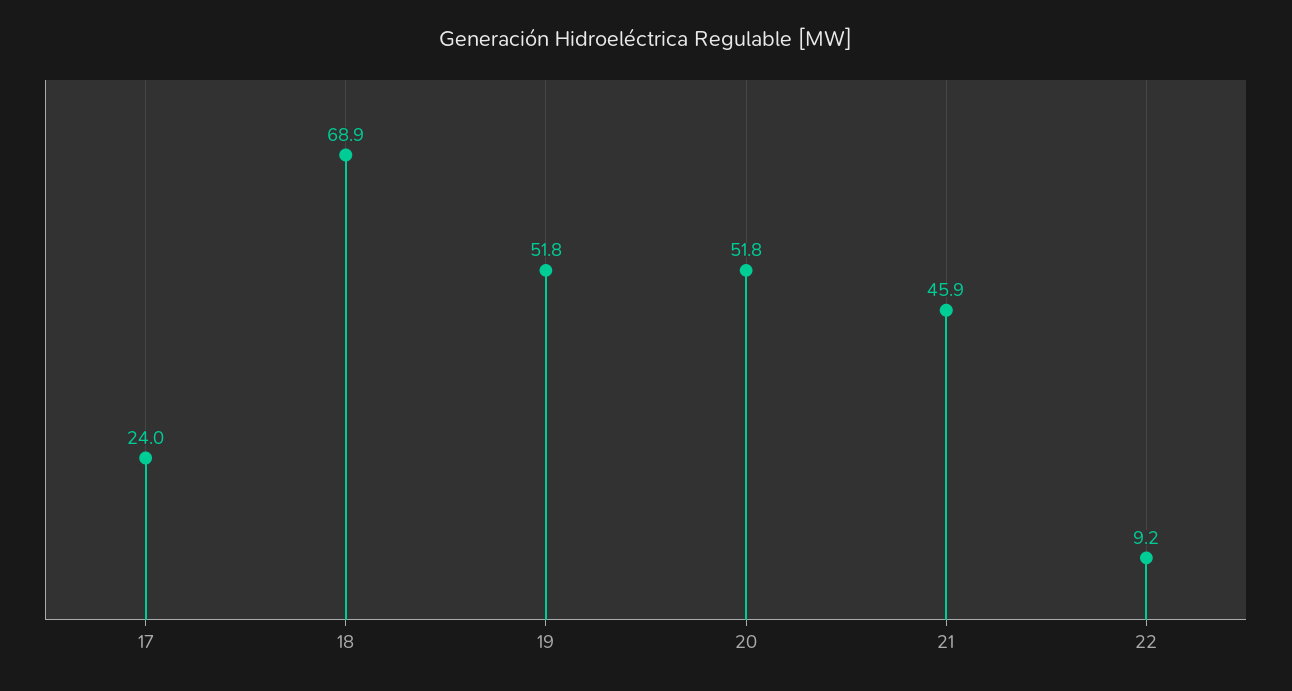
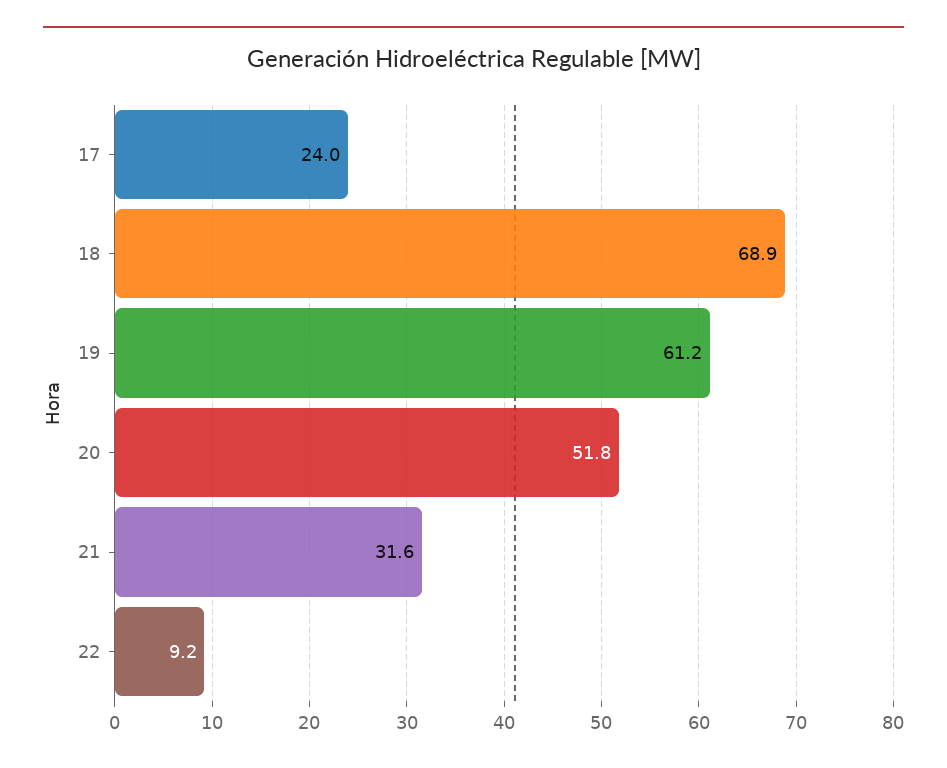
19: 51.8 -> 61.2
21: 45.9 -> 31.6

